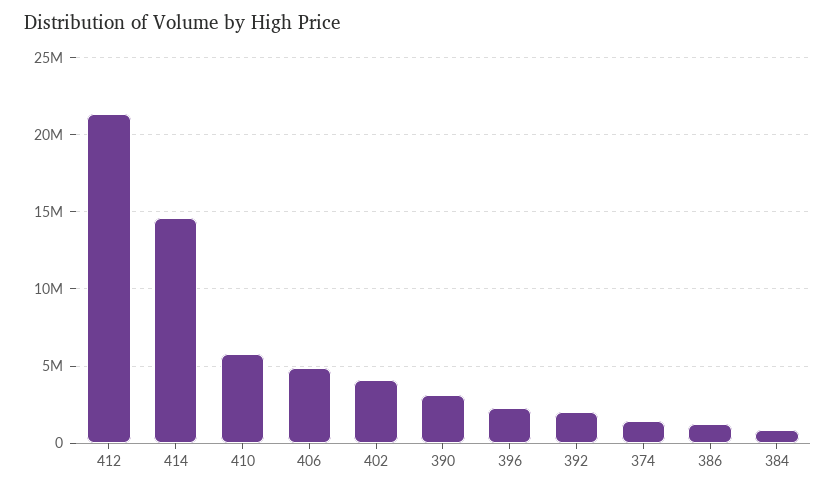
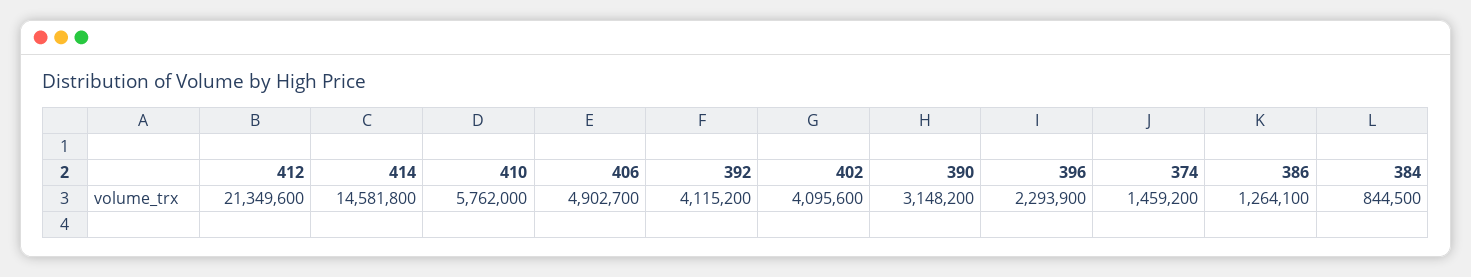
392: 2000000 -> 4115200

